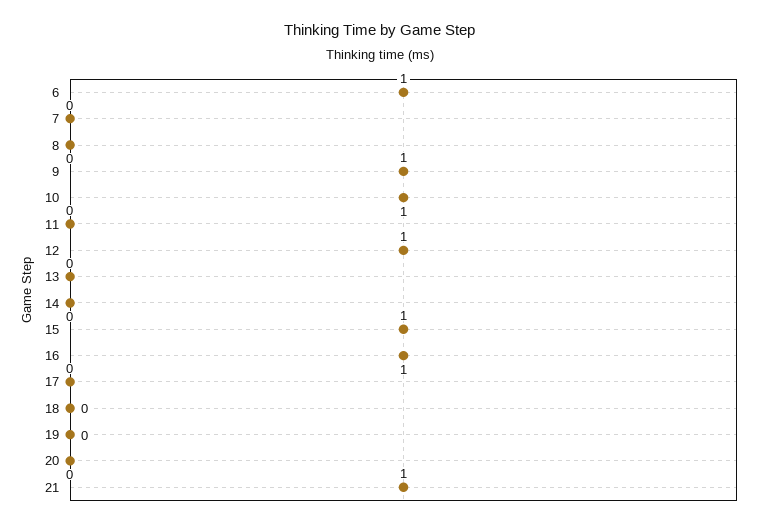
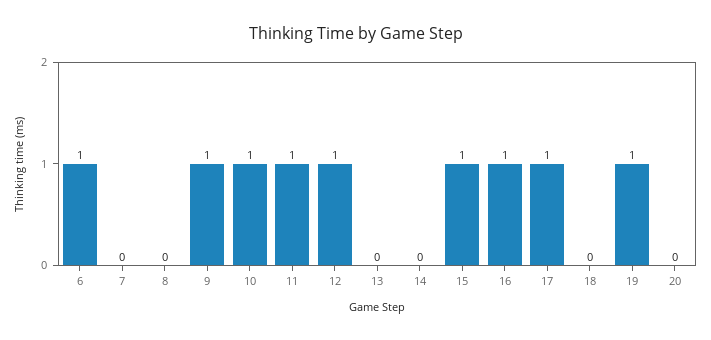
11: 0 -> 1
17: 0 -> 1
19: 0 -> 1
21: 1 -> none

